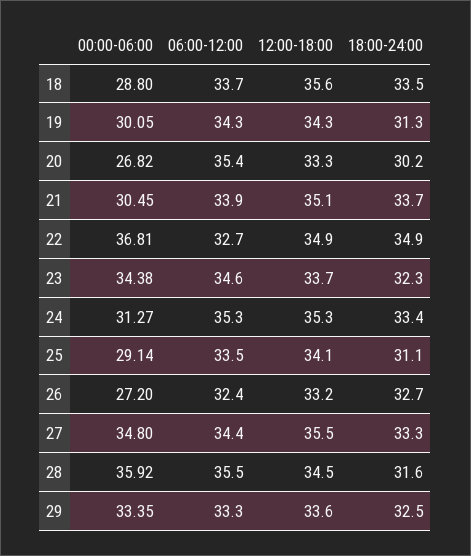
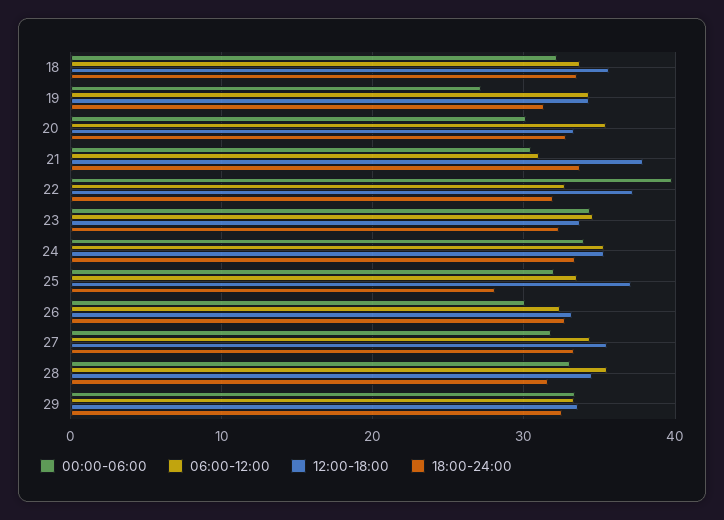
00:00-06:00, 18: 28.8 -> 32
00:00-06:00, 19: 30.05 -> 27
00:00-06:00, 20: 26.82 -> 30
18:00-24:00, 20: 30.2 -> 33
06:00-12:00, 21: 33.9 -> 31
12:00-18:00, 21: 35.1 -> 38
00:00-06:00, 22: 36.81 -> 40
12:00-18:00, 22: 34.9 -> 37
18:00-24:00, 22: 34.9 -> 32
00:00-06:00, 24: 31.27 -> 34
00:00-06:00, 25: 29.14 -> 32
12:00-18:00, 25: 34.1 -> 37
18:00-24:00, 25: 31.1 -> 28
00:00-06:00, 26: 27.2 -> 30
00:00-06:00, 27: 34.8 -> 32
00:00-06:00, 28: 35.92 -> 33

